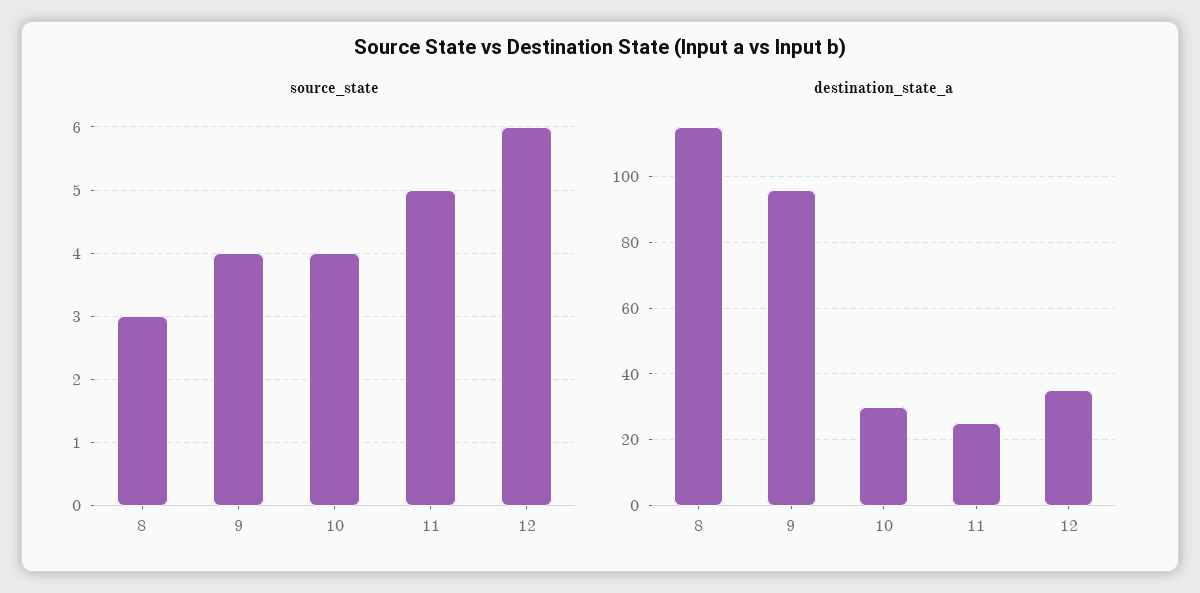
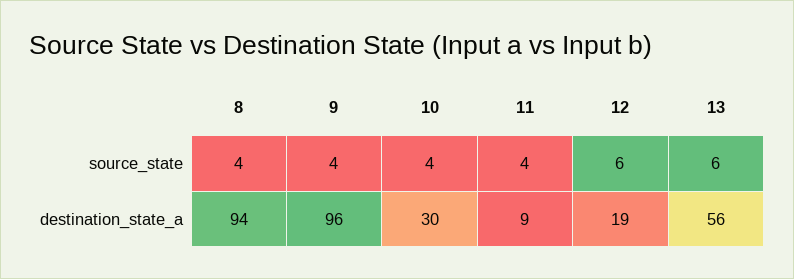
source_state, 8: 3 -> 4
source_state, 11: 5 -> 4
destination_state_a, 8: 115 -> 94
destination_state_a, 11: 25 -> 9
destination_state_a, 12: 35 -> 19
source_state, 13: none -> 6
destination_state_a, 13: none -> 56

